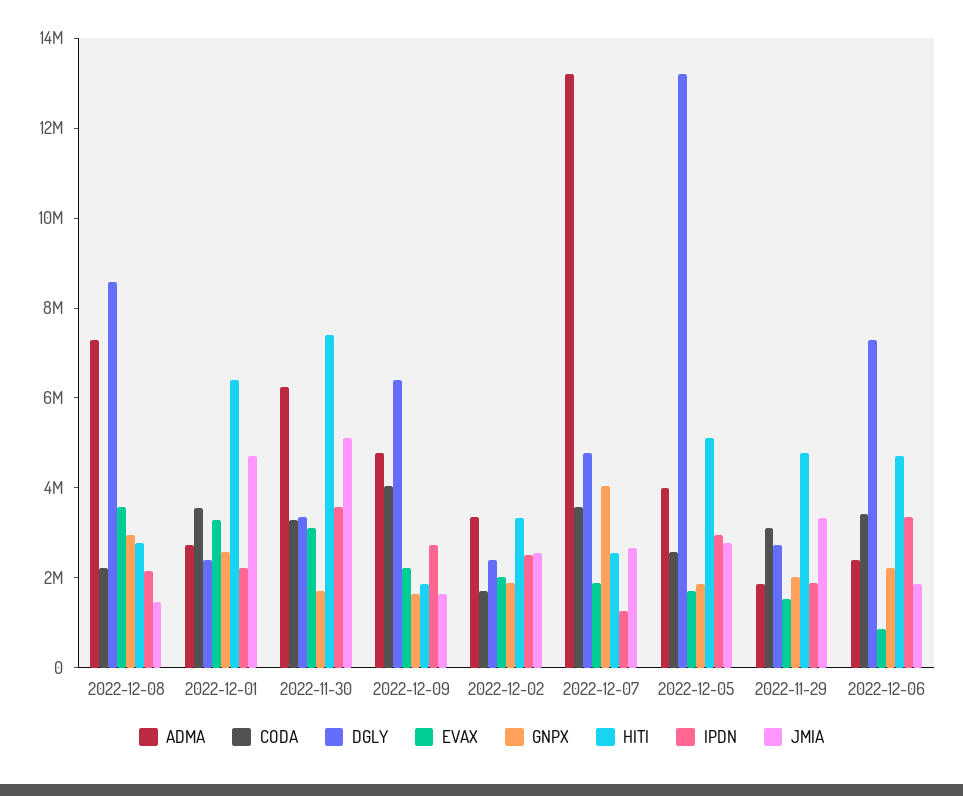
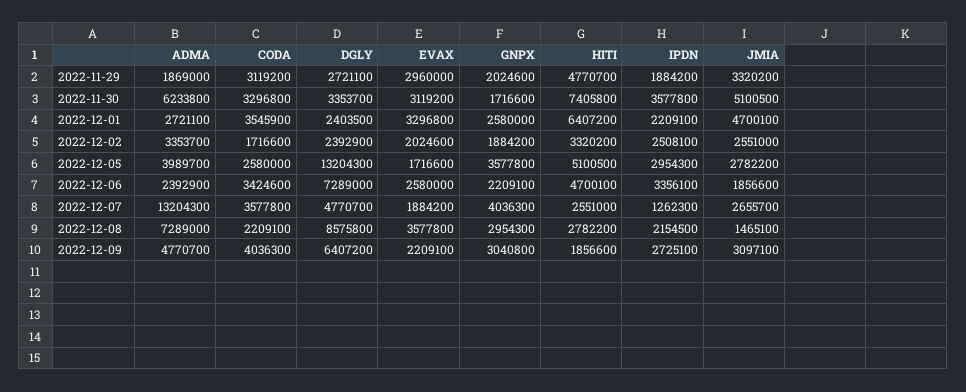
GNPX, 2022-12-09: 1500000 -> 3040800
JMIA, 2022-12-09: 1500000 -> 3097100
GNPX, 2022-12-05: 2000000 -> 3577800
EVAX, 2022-11-29: 1500000 -> 2960000
EVAX, 2022-12-06: 1000000 -> 2580000

